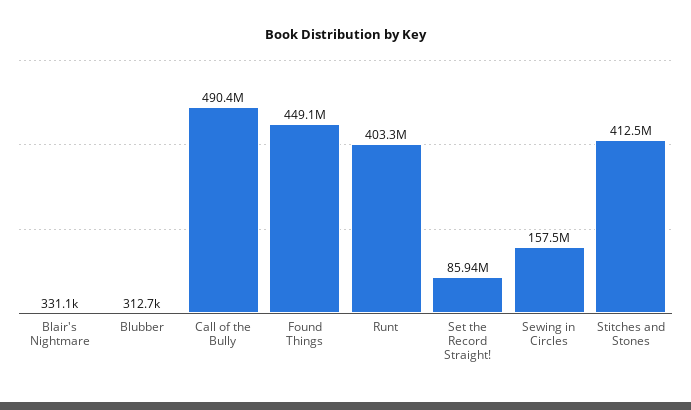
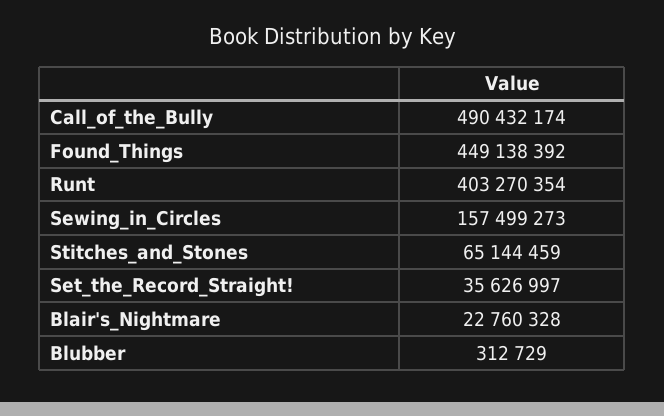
Blair's Nightmare: 331100 -> 22760328
Set the Record Straight!: 85940000 -> 35626997
Stitches and Stones: 412500000 -> 65144459

